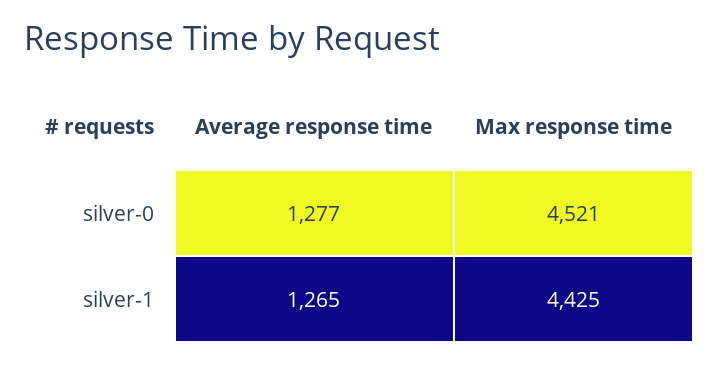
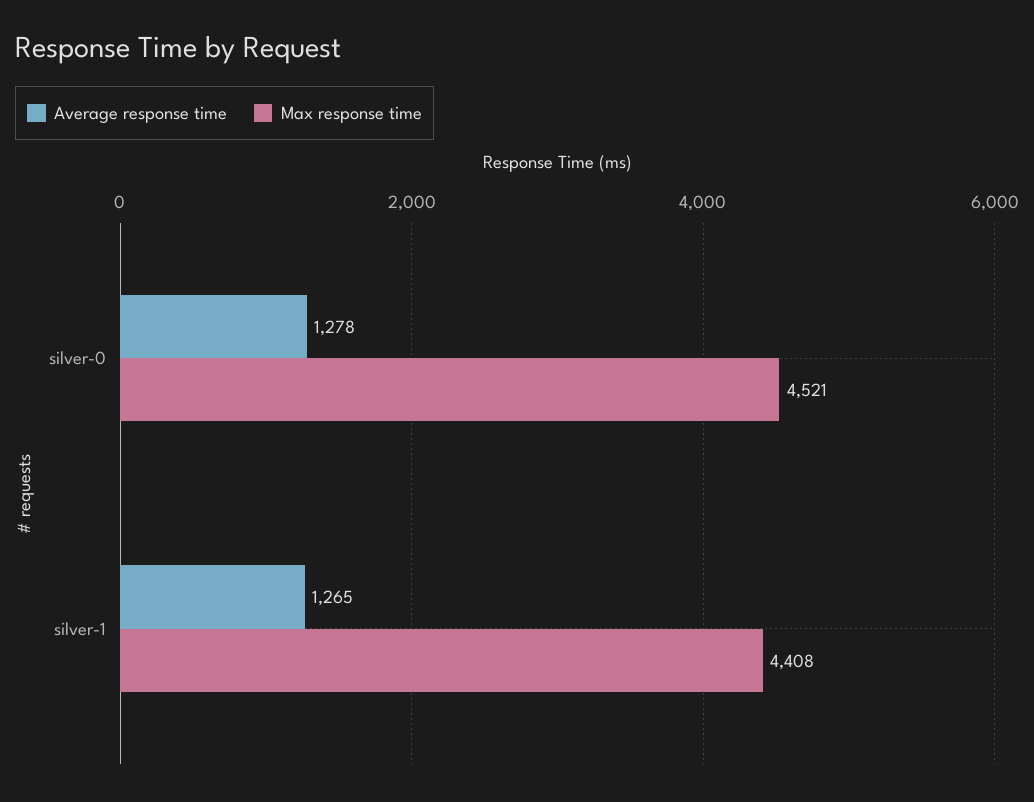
Average response time, silver-0: 1277 -> 1278
Max response time, silver-1: 4425 -> 4408

